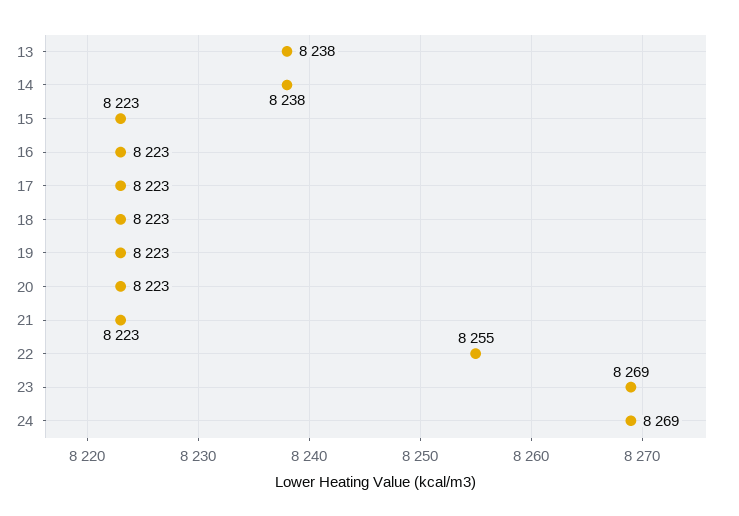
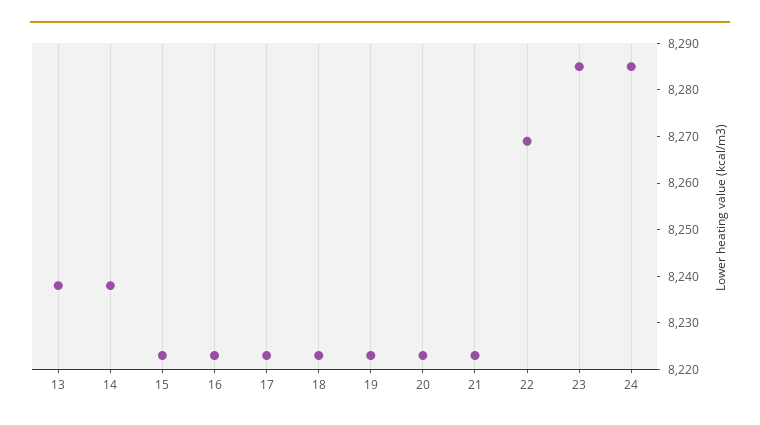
22: 8255 -> 8270
23: 8269 -> 8285
24: 8269 -> 8285

